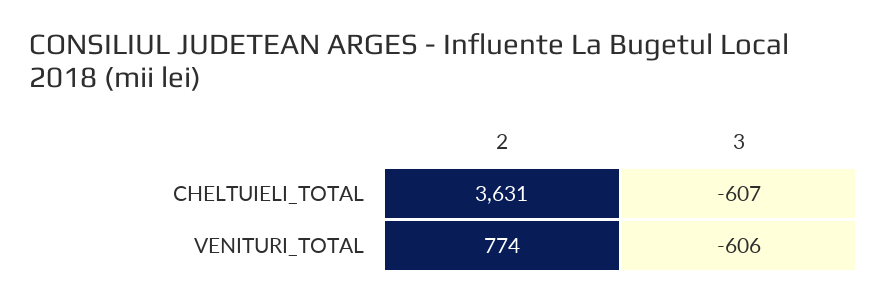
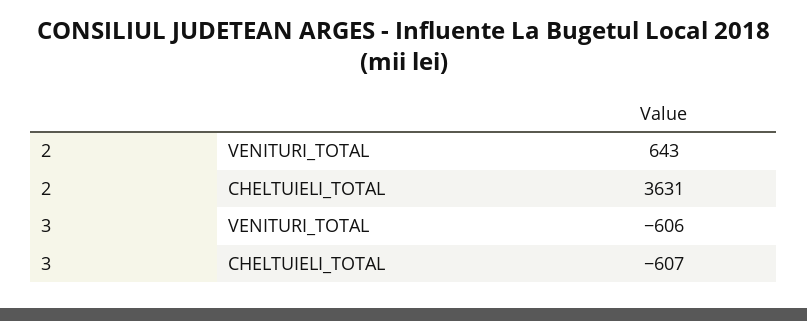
2, VENITURI_TOTAL: 774 -> 643

